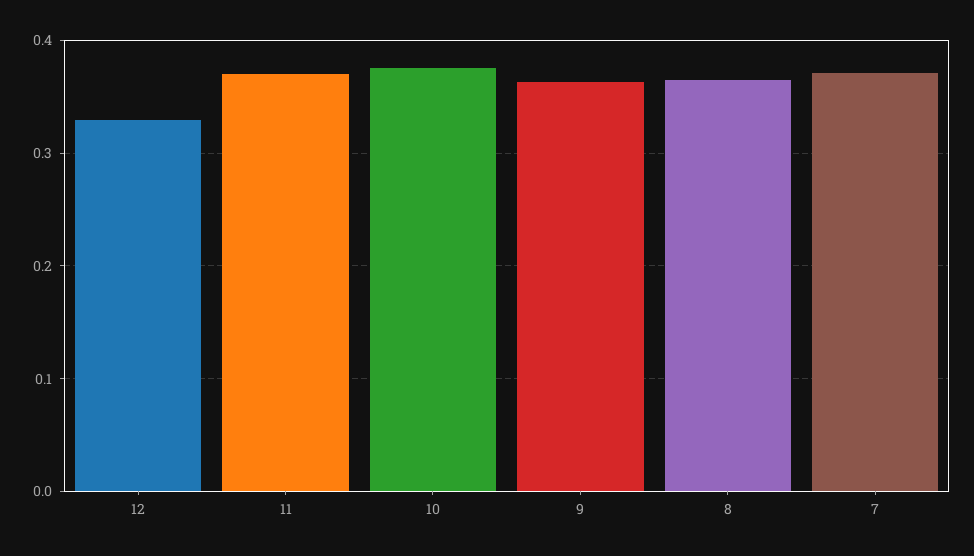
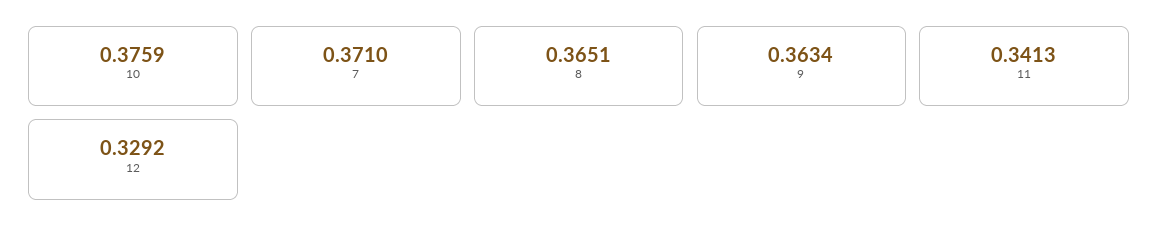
11: 0.37 -> 0.3413

